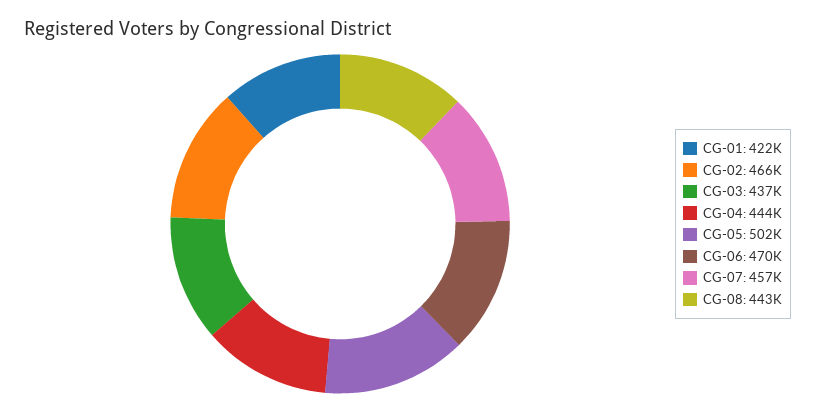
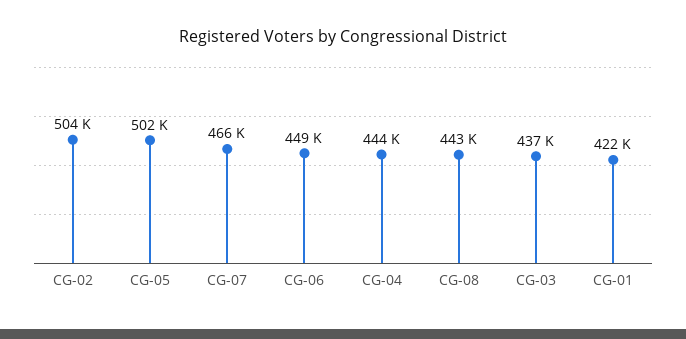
CG-02: 466000 -> 504000
CG-06: 470000 -> 449000
CG-07: 457000 -> 466000

